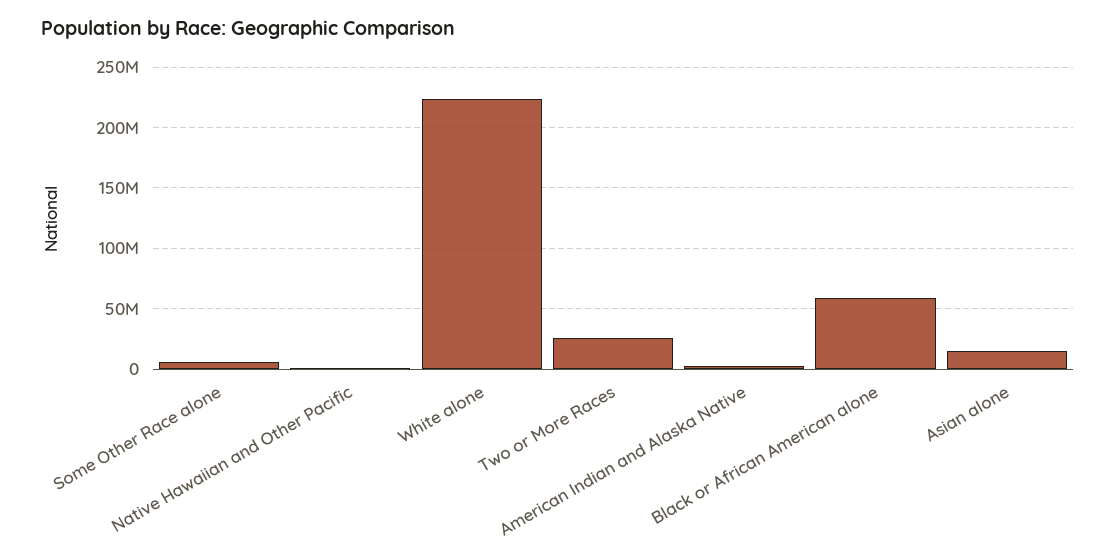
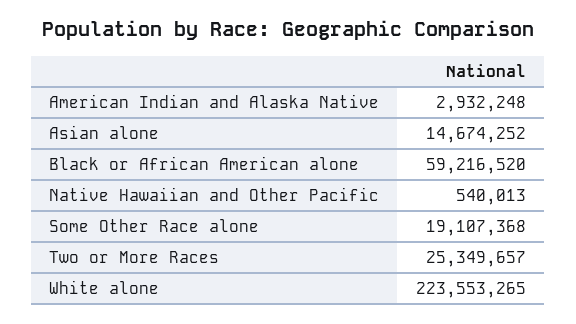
Some Other Race alone: 5000000 -> 19107368

